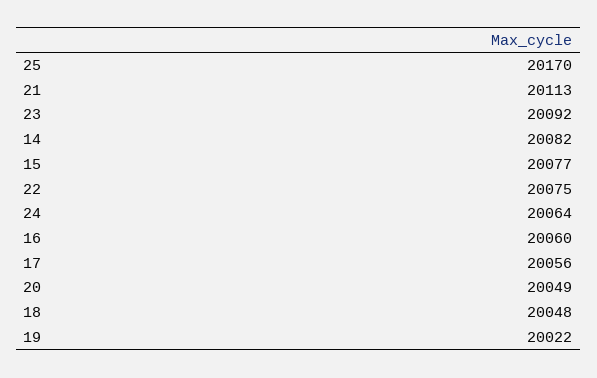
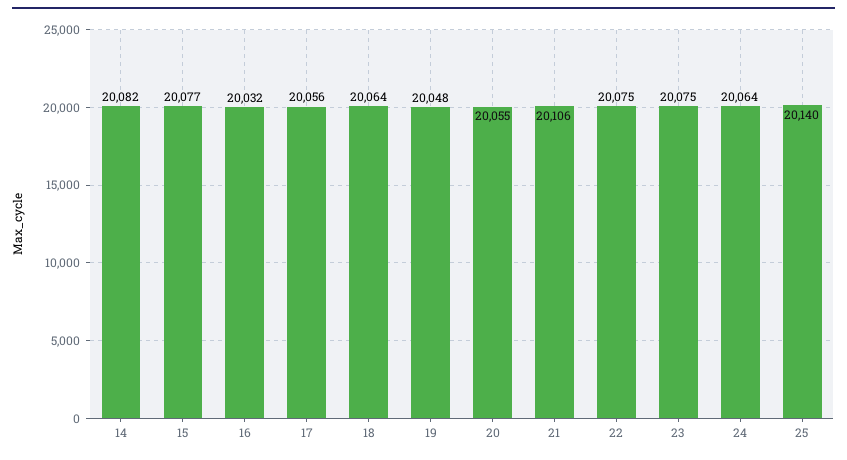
25: 20170 -> 20140
21: 20113 -> 20106
23: 20092 -> 20075
16: 20060 -> 20032
20: 20049 -> 20055
18: 20048 -> 20064
19: 20022 -> 20048

